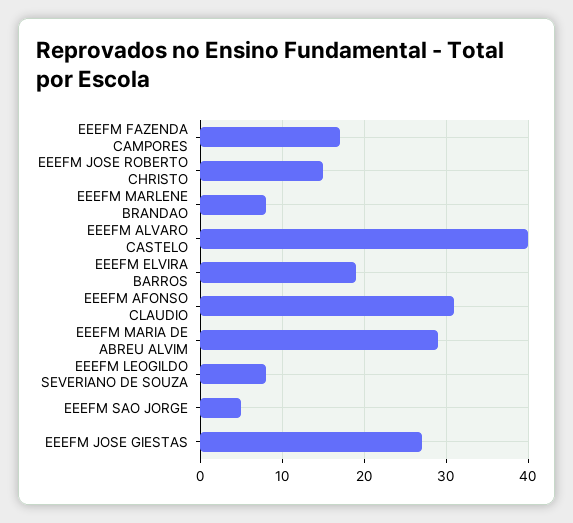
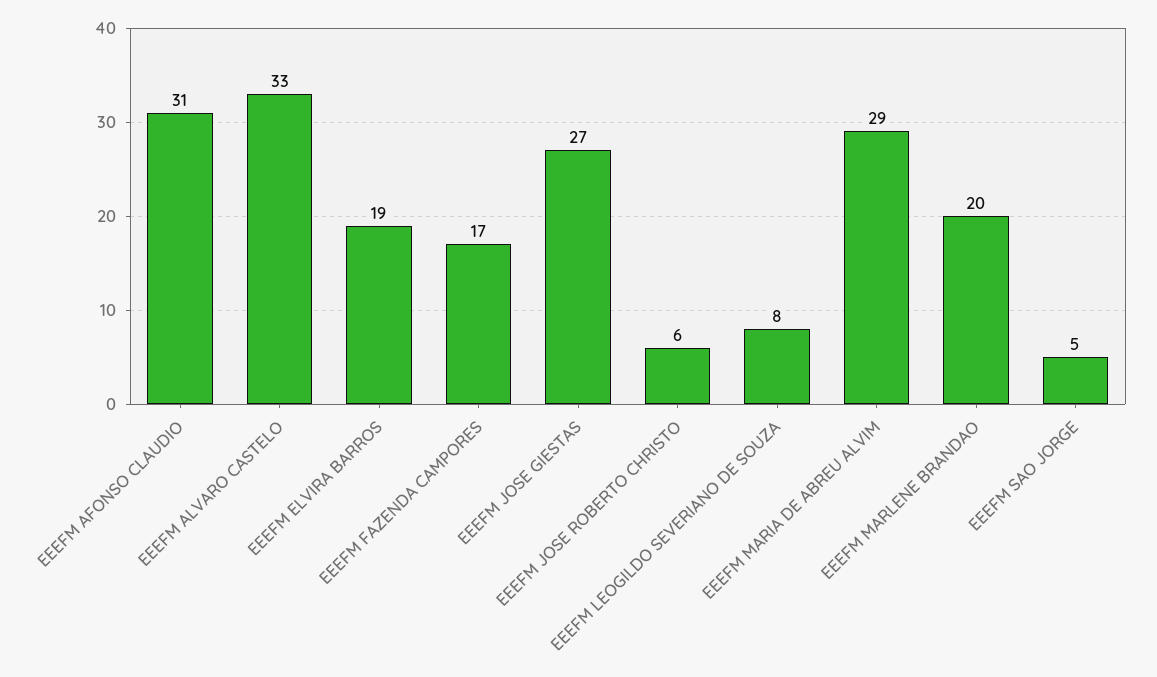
EEEFM JOSE ROBERTO CHRISTO: 15 -> 6
EEEFM MARLENE BRANDAO: 8 -> 20
EEEFM ALVARO CASTELO: 40 -> 33

